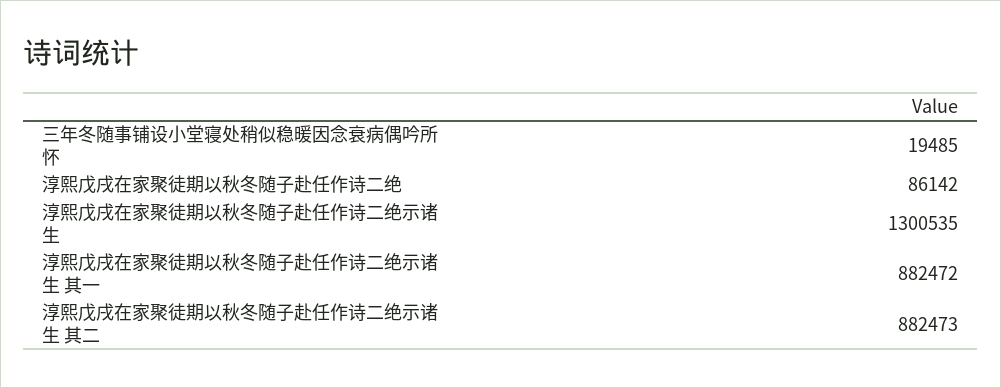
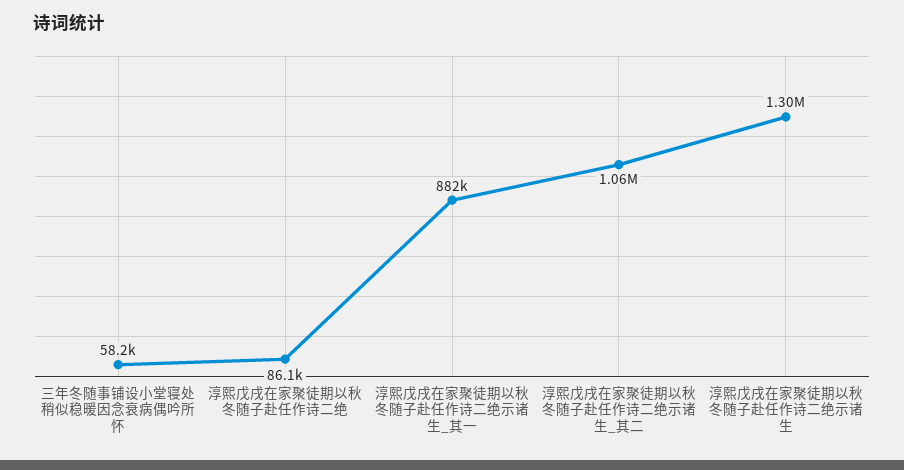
三年冬随事铺设小堂寝处稍似稳暖因念衰病偶吟所怀: 19485 -> 58200
淳熙戊戌在家聚徒期以秋冬随子赴任作诗二绝示诸生 其二: 882473 -> 1060000

